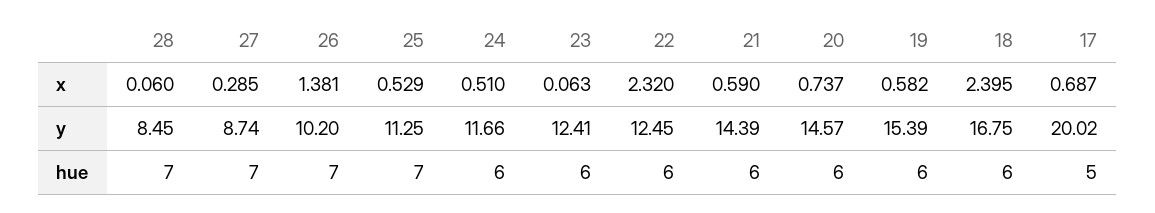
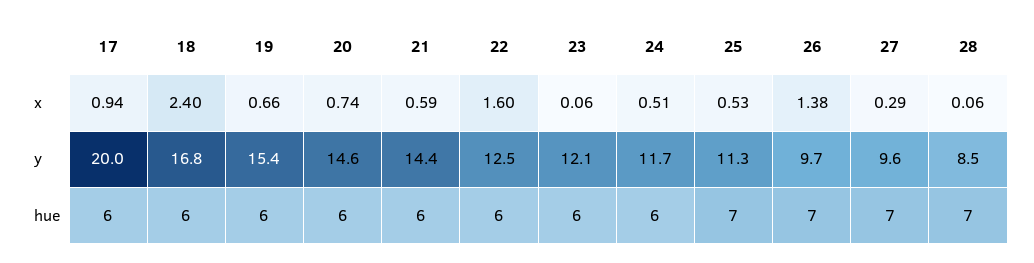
22, x: 2.32 -> 1.6
19, x: 0.582 -> 0.66
17, x: 0.687 -> 0.94
27, y: 8.74 -> 9.6
26, y: 10.2 -> 9.7
23, y: 12.41 -> 12.1
17, hue: 5 -> 6

